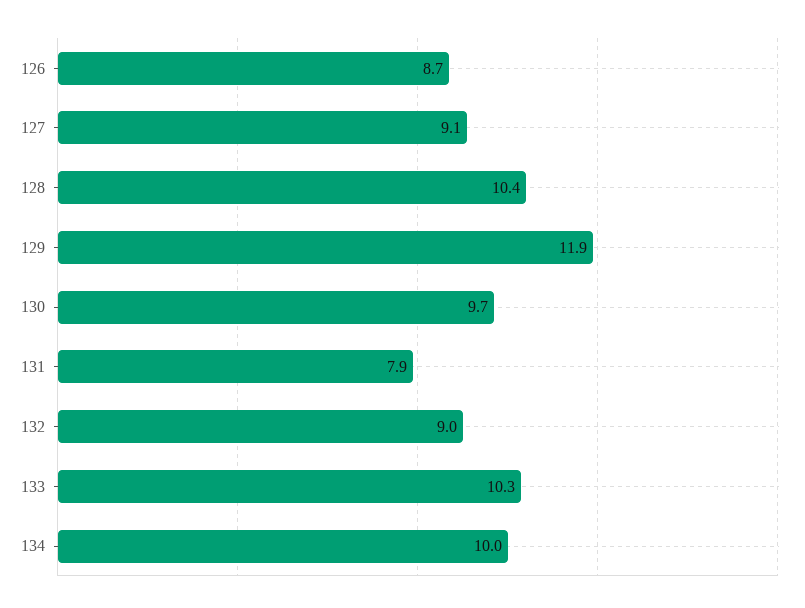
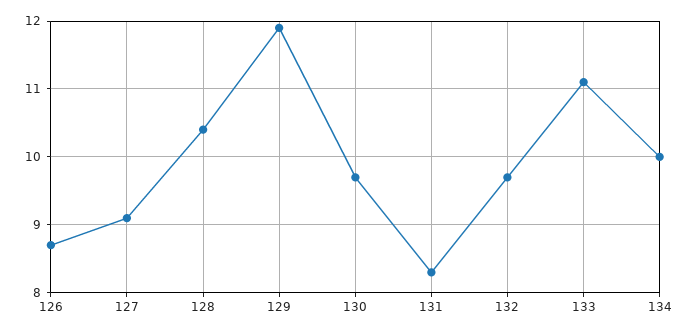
131: 7.9 -> 8.3
132: 9 -> 9.7
133: 10.3 -> 11.1

